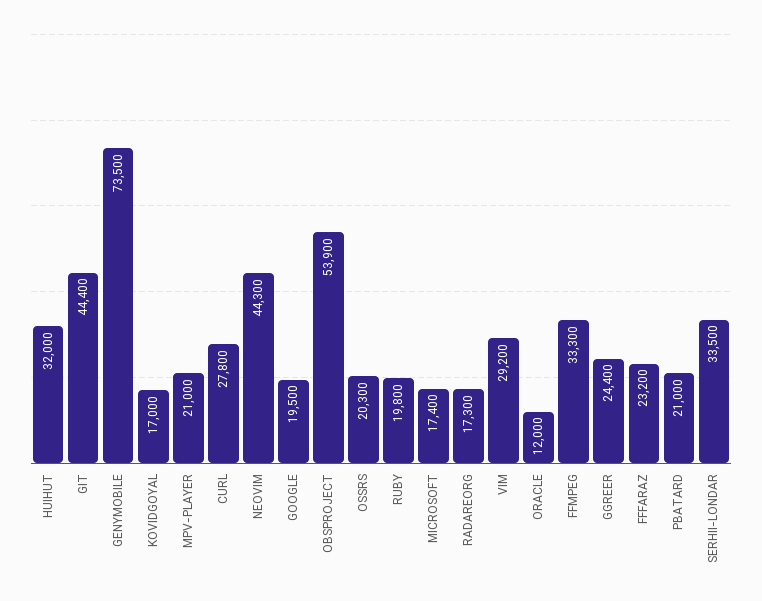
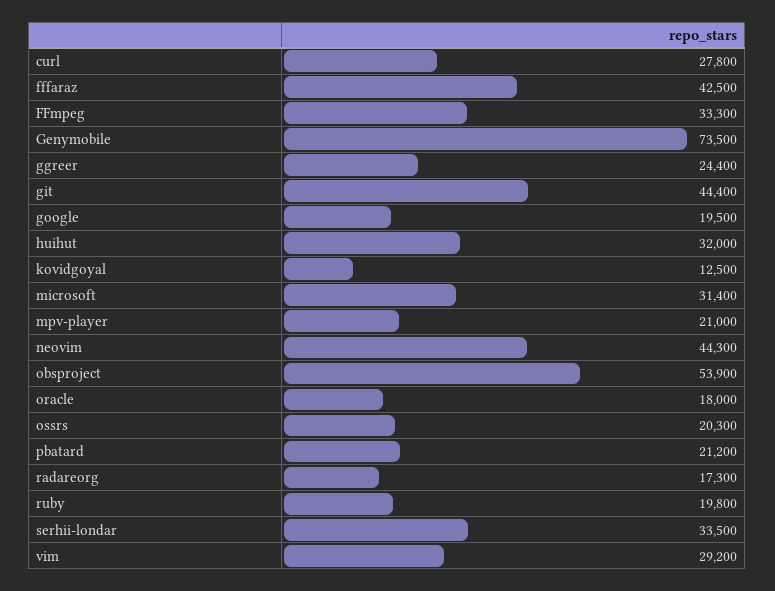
KOVIDGOYAL: 17000 -> 12500
MICROSOFT: 17400 -> 31400
ORACLE: 12000 -> 18000
FFFARAZ: 23200 -> 42500
PBATARD: 21000 -> 21200

